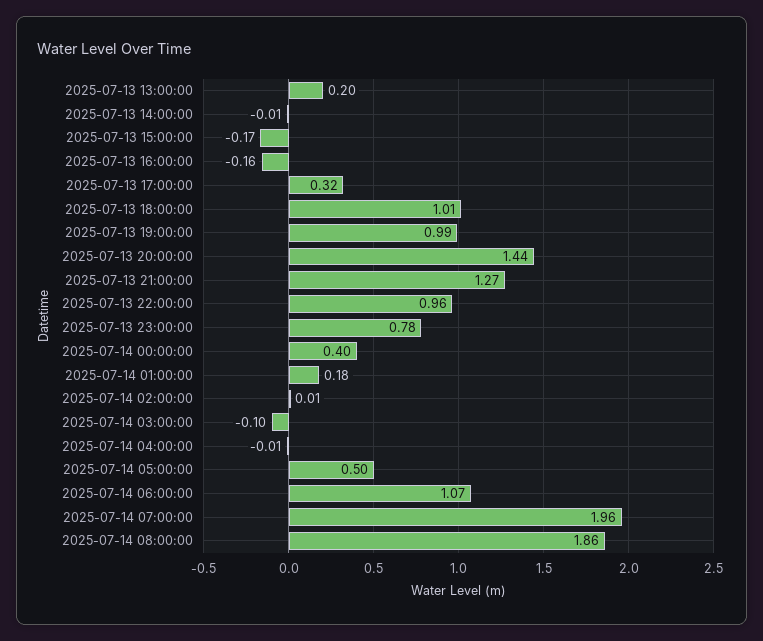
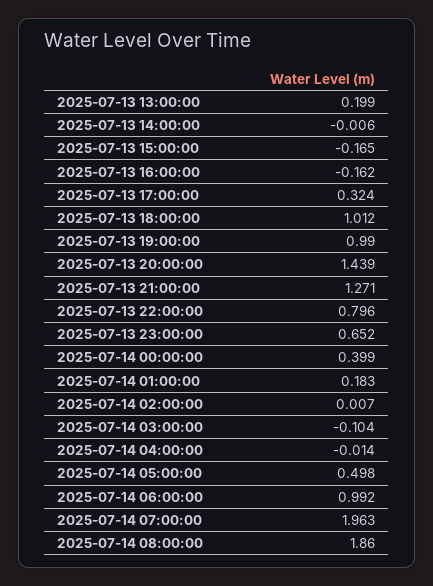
2025-07-13 22:00:00: 0.96 -> 0.796
2025-07-13 23:00:00: 0.78 -> 0.652
2025-07-14 06:00:00: 1.07 -> 0.992

